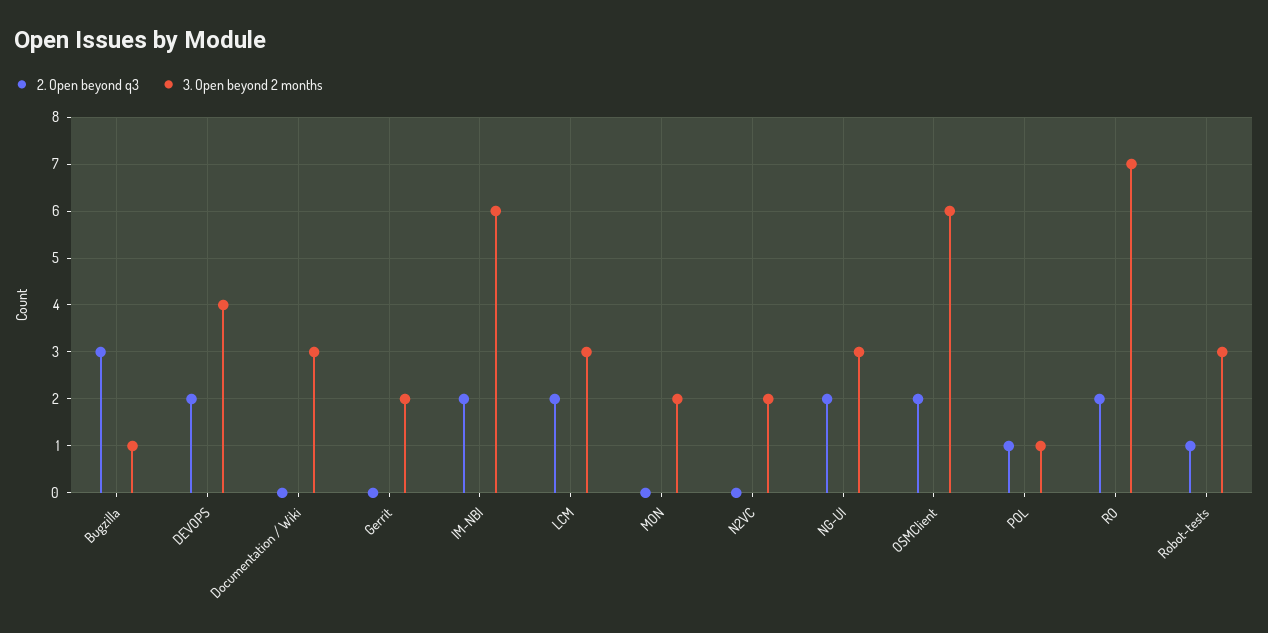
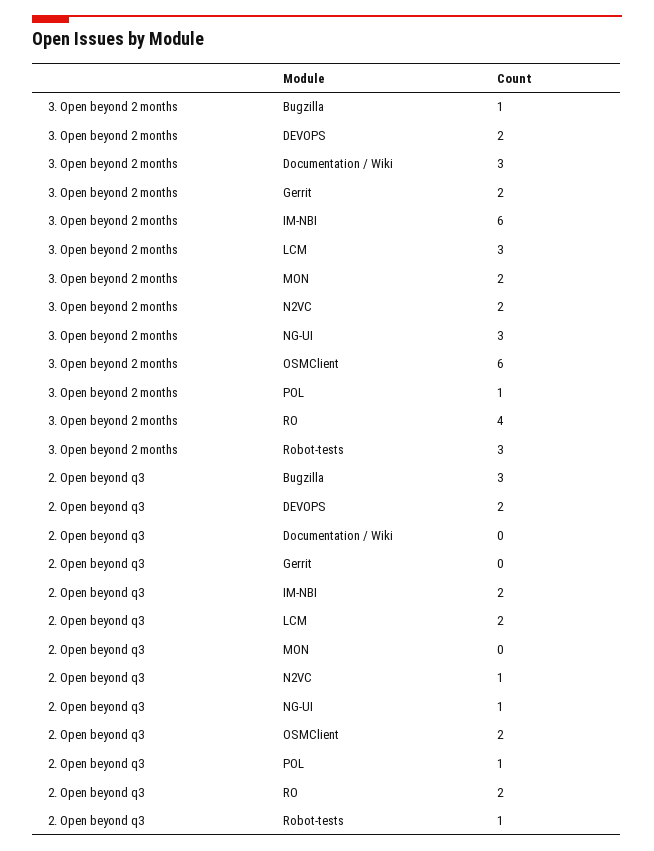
3. Open beyond 2 months, DEVOPS: 4 -> 2
2. Open beyond q3, N2VC: 0 -> 1
2. Open beyond q3, NG-UI: 2 -> 1
3. Open beyond 2 months, RO: 7 -> 4

